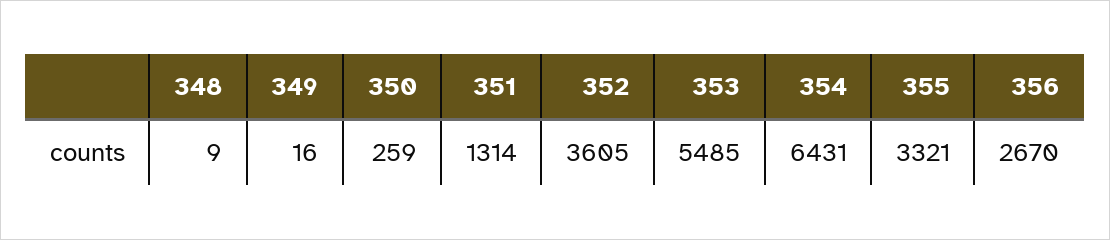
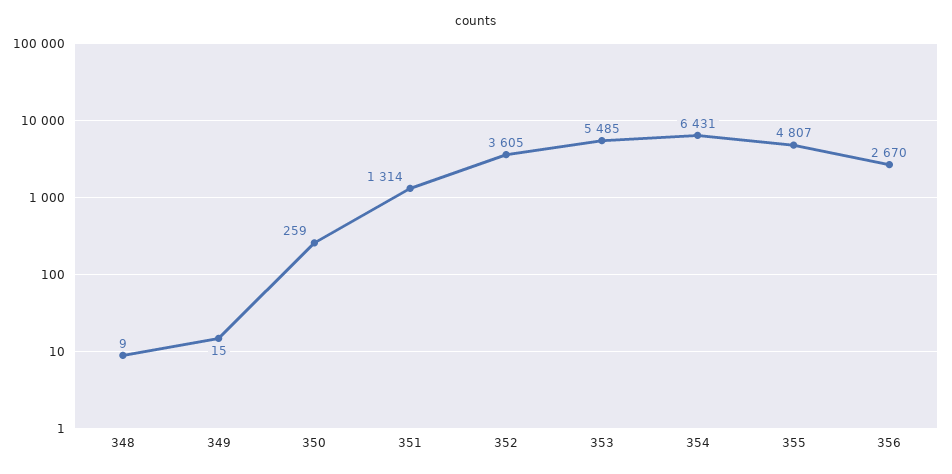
349: 16 -> 15
355: 3321 -> 4807

